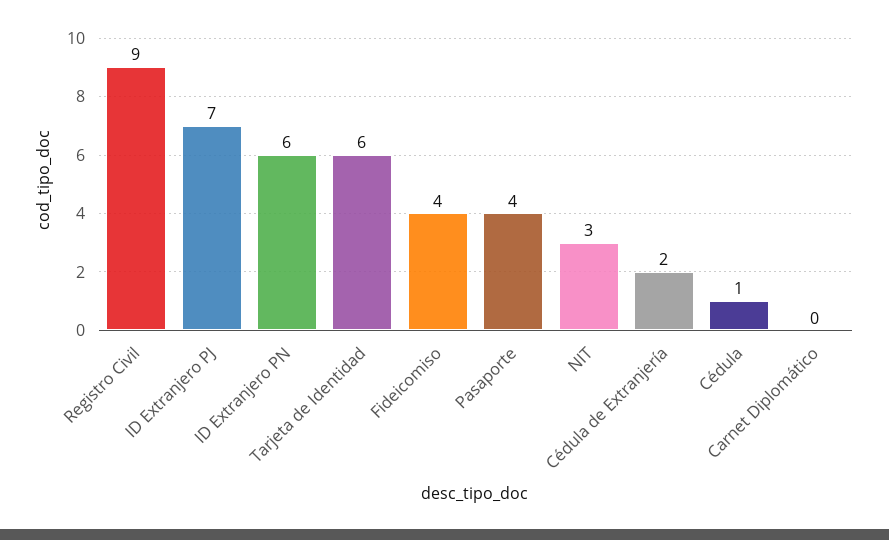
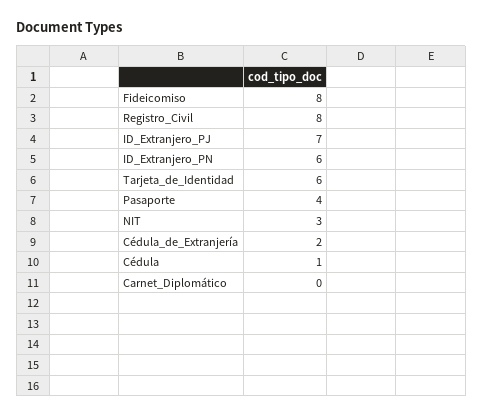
Registro Civil: 9 -> 8
Fideicomiso: 4 -> 8

